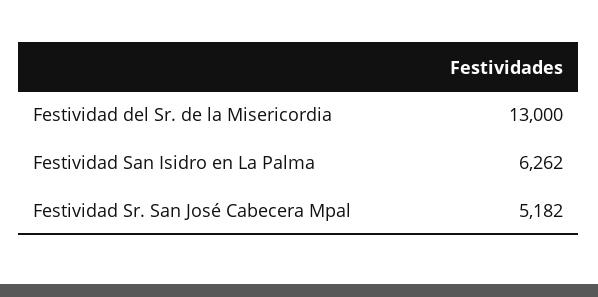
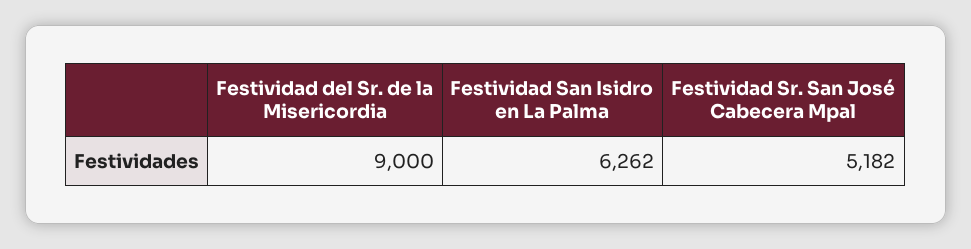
Festividad del Sr. de la Misericordia: 13000 -> 9000

